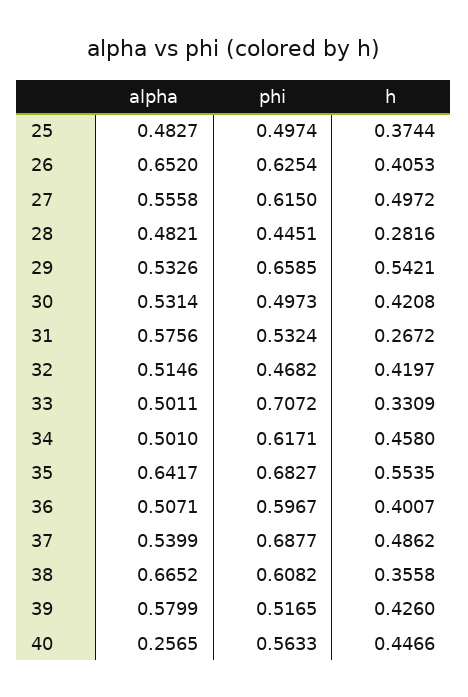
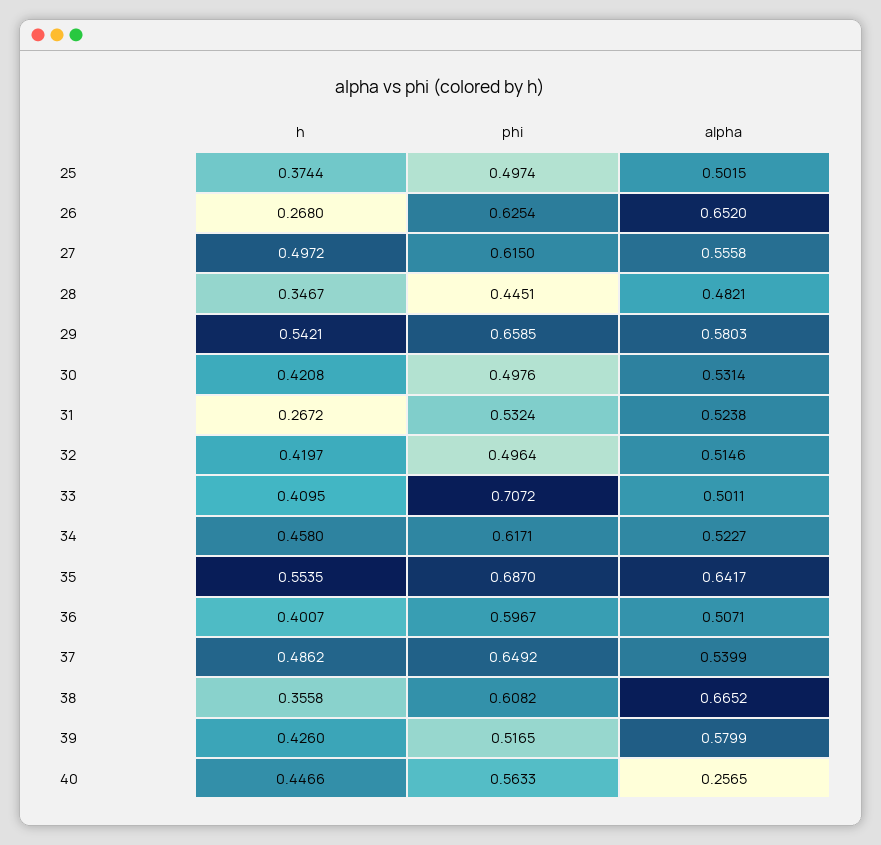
alpha, 25: 0.4827 -> 0.5015
h, 26: 0.4053 -> 0.268
h, 28: 0.2816 -> 0.3467
alpha, 29: 0.5326 -> 0.5803
phi, 30: 0.4973 -> 0.4976
alpha, 31: 0.5756 -> 0.5238
phi, 32: 0.4682 -> 0.4964
h, 33: 0.3309 -> 0.4095
alpha, 34: 0.501 -> 0.5227
phi, 35: 0.6827 -> 0.687
phi, 37: 0.6877 -> 0.6492

